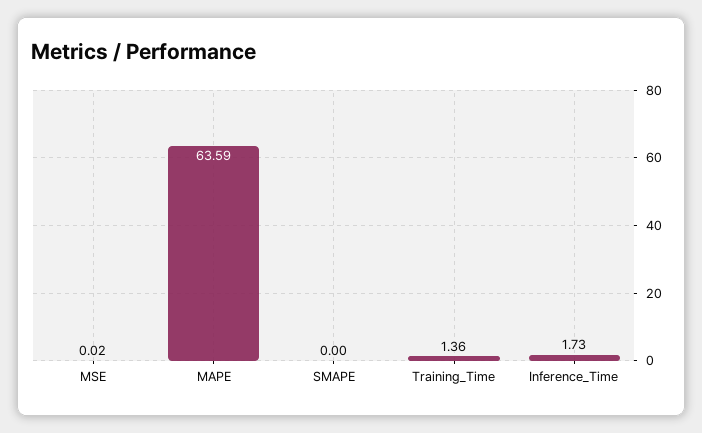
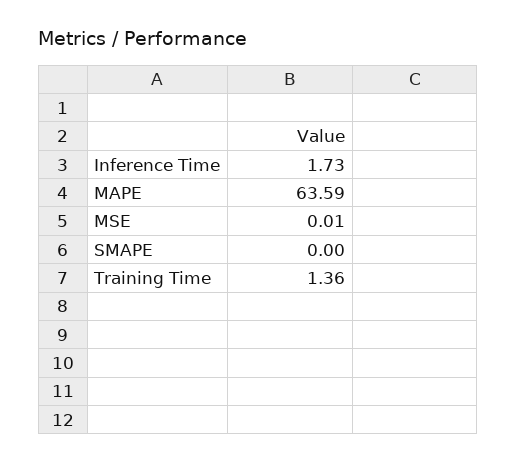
MSE: 0.02 -> 0.01

